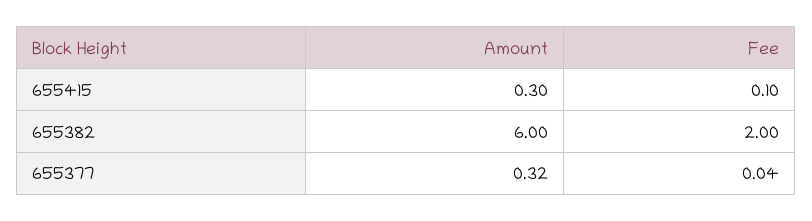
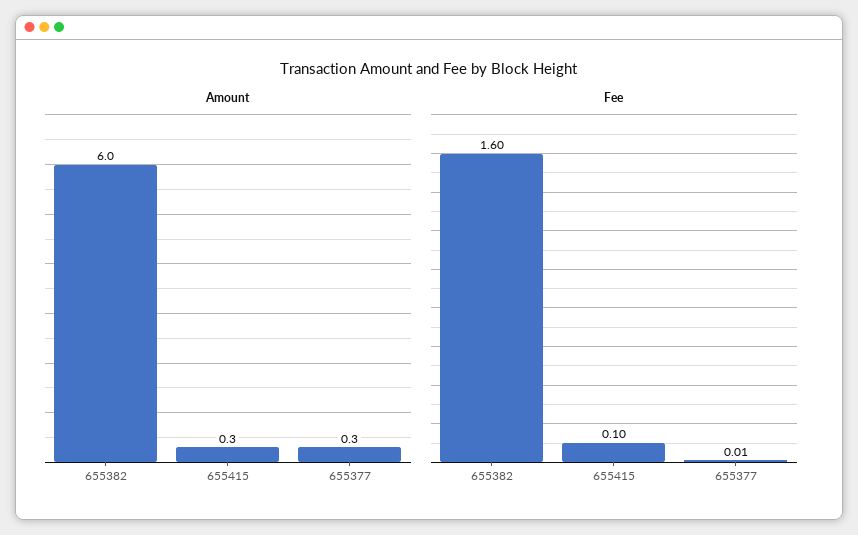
Fee, 655382: 2 -> 1.6
Fee, 655377: 0.04 -> 0.01

